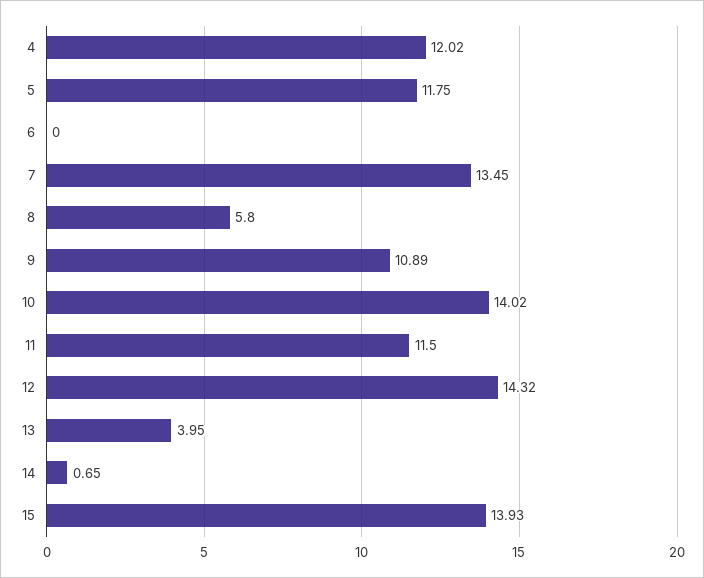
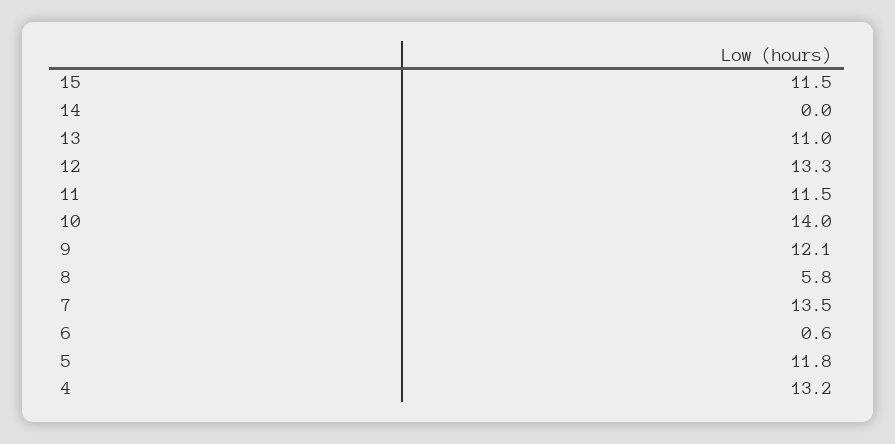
4: 12.02 -> 13.2
6: 0 -> 0.6
9: 10.89 -> 12.1
12: 14.32 -> 13.3
13: 3.95 -> 11
14: 0.65 -> 0
15: 13.93 -> 11.5

